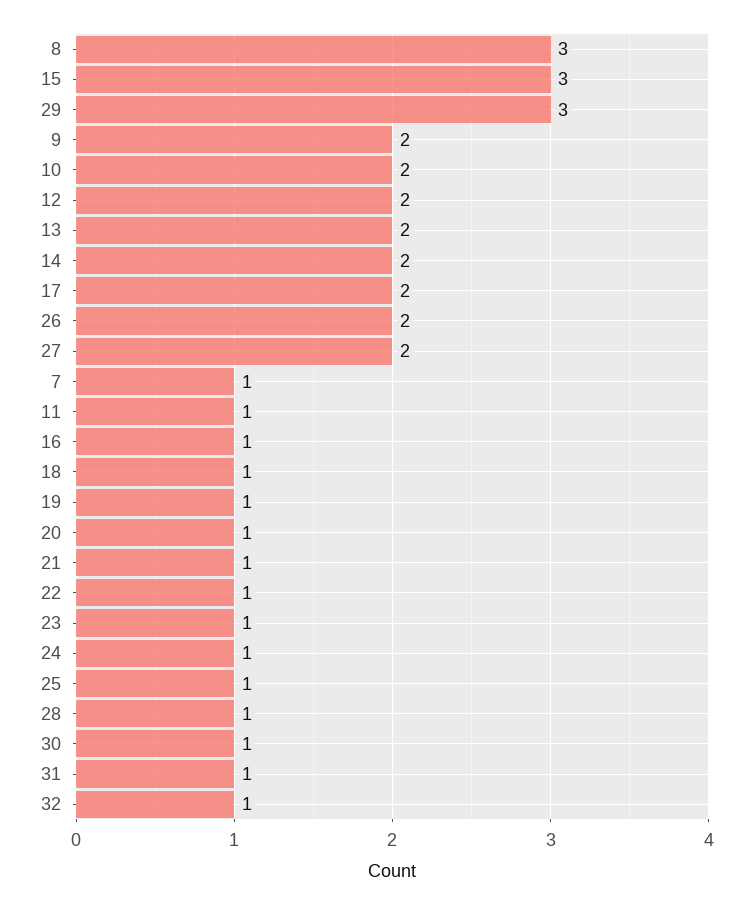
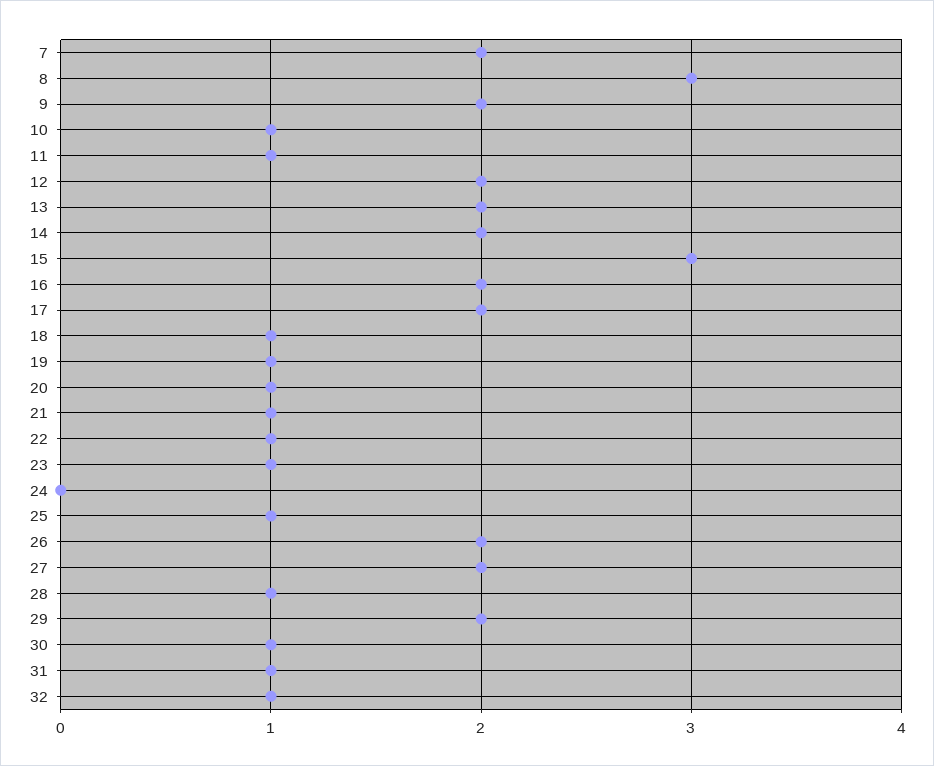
29: 3 -> 2
10: 2 -> 1
7: 1 -> 2
16: 1 -> 2
24: 1 -> 0

